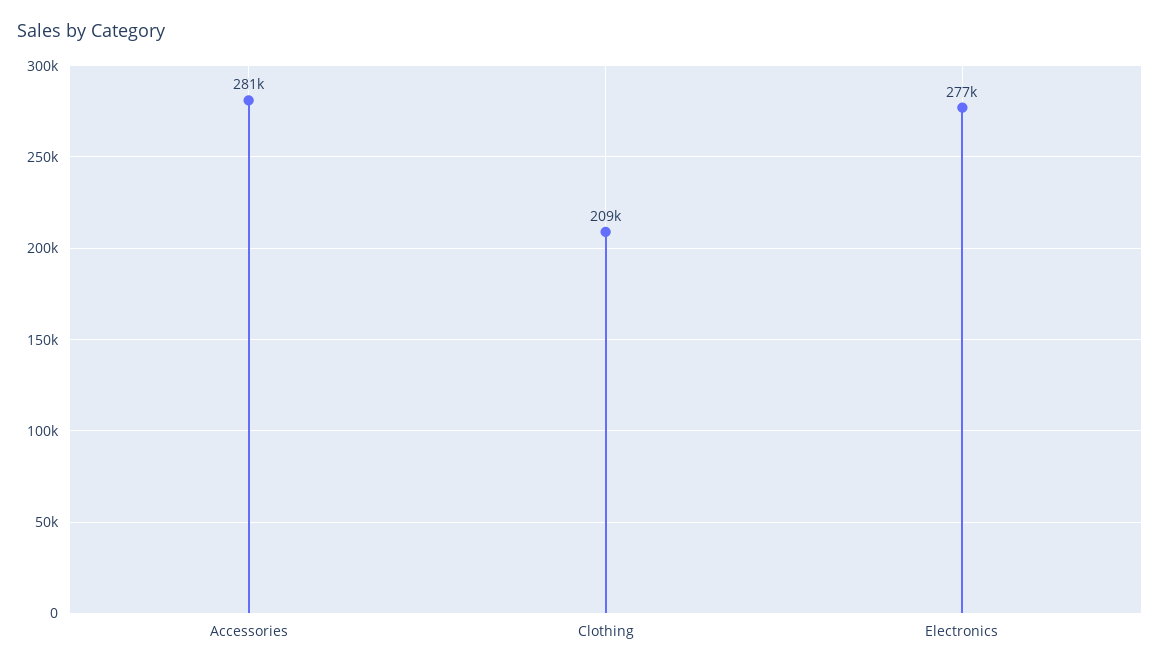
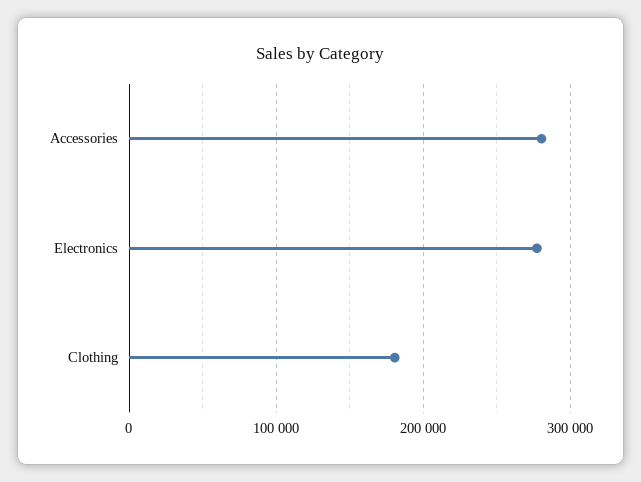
Clothing: 209000 -> 180000

